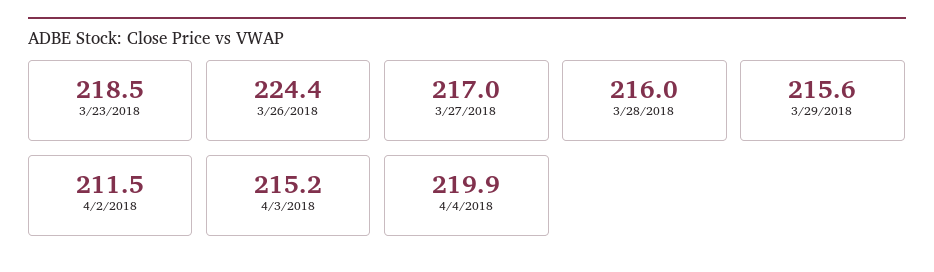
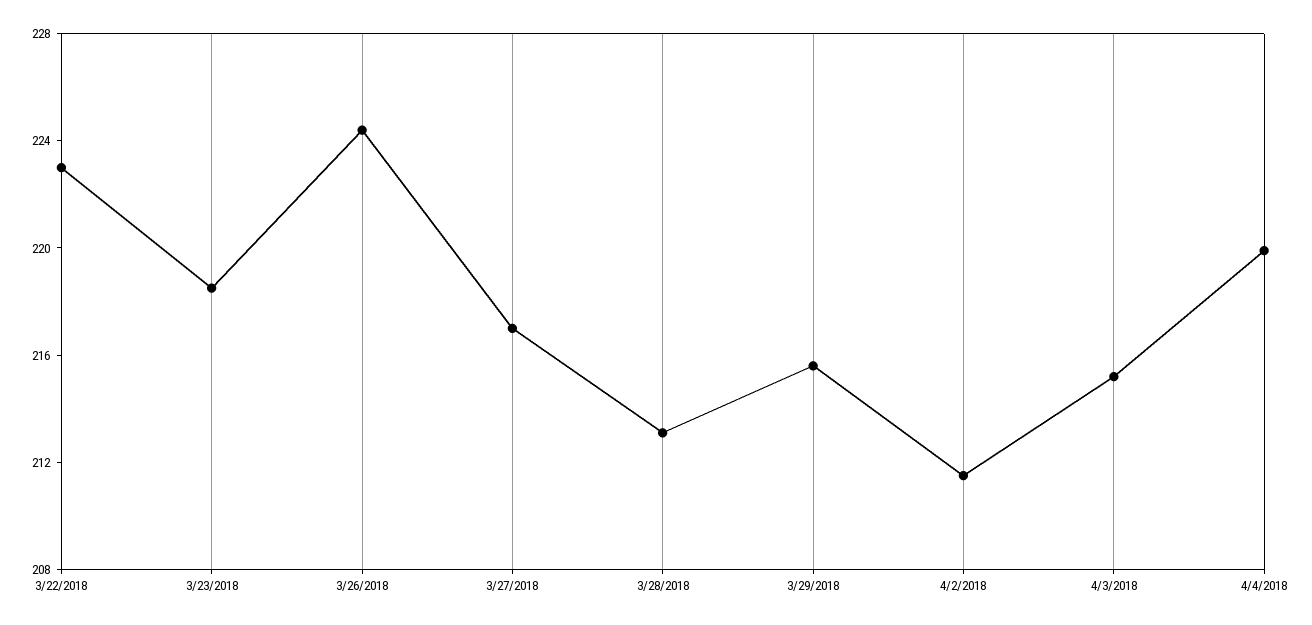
3/28/2018: 216 -> 213
3/22/2018: none -> 223

